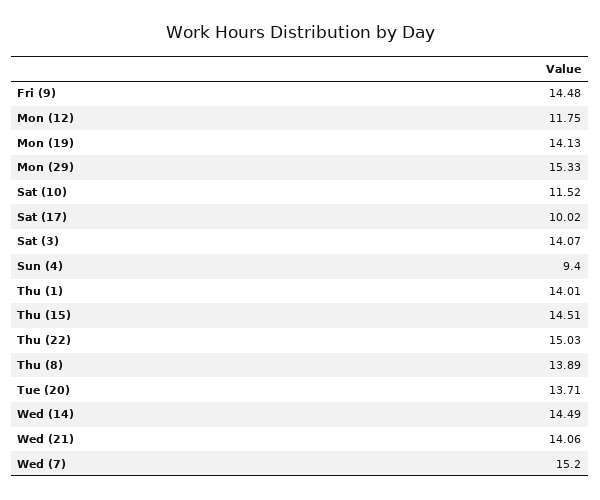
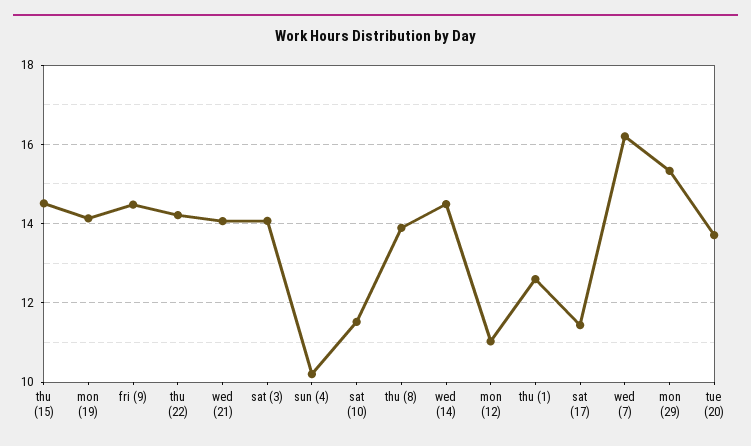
Mon (12): 11.75 -> 11
Sat (17): 10.02 -> 11.4
Sun (4): 9.4 -> 10.2
Thu (1): 14.01 -> 12.6
Thu (22): 15.03 -> 14.2
Wed (7): 15.2 -> 16.2

